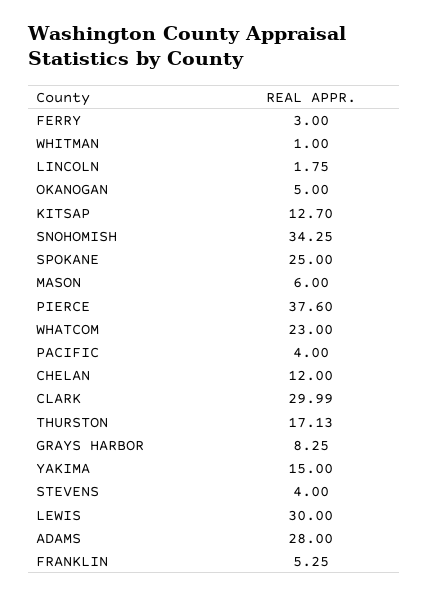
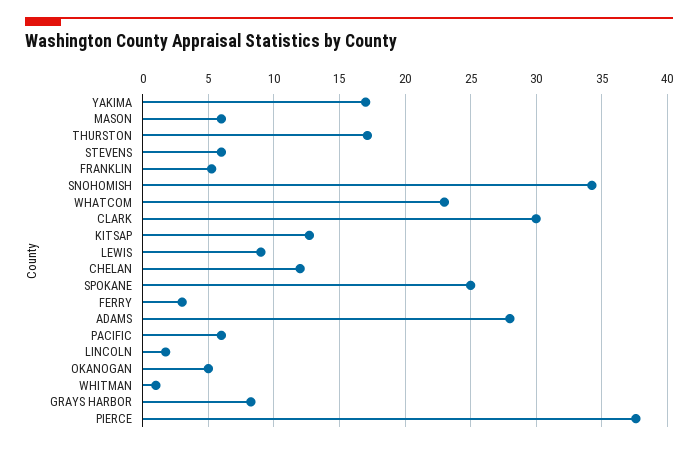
PACIFIC: 4 -> 6
YAKIMA: 15 -> 17
STEVENS: 4 -> 6
LEWIS: 30 -> 9

